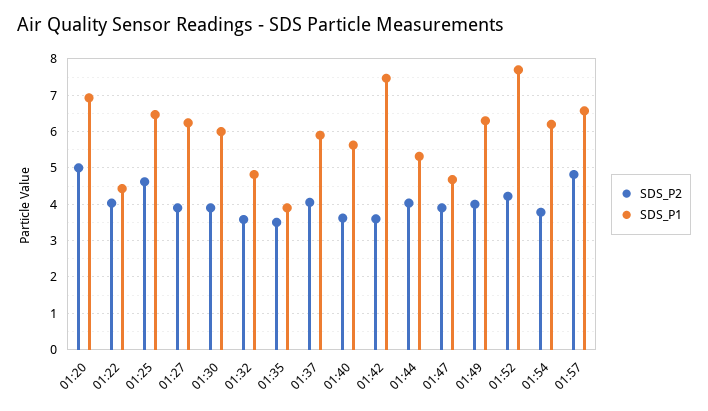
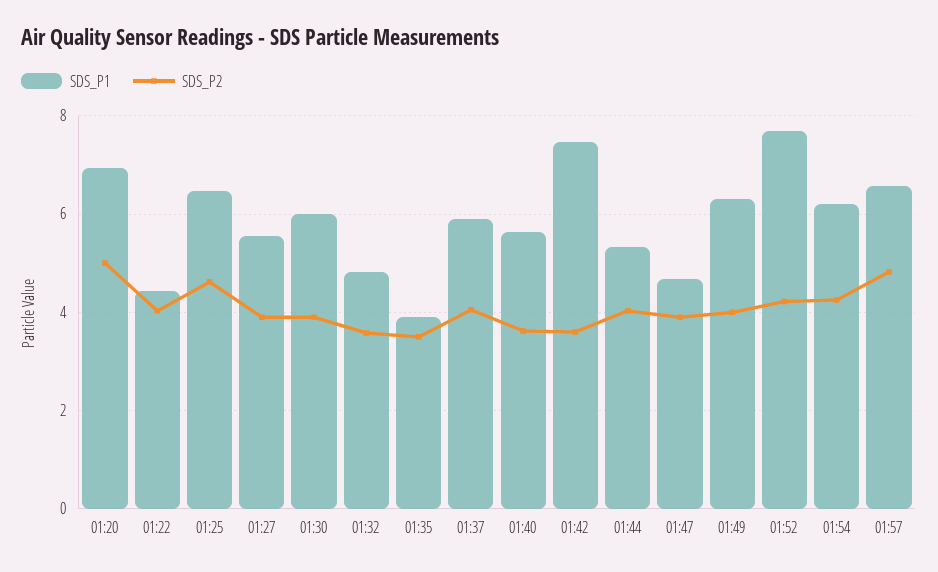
SDS_P1, 01:27: 6.2 -> 5.6
SDS_P2, 01:54: 3.8 -> 4.2

